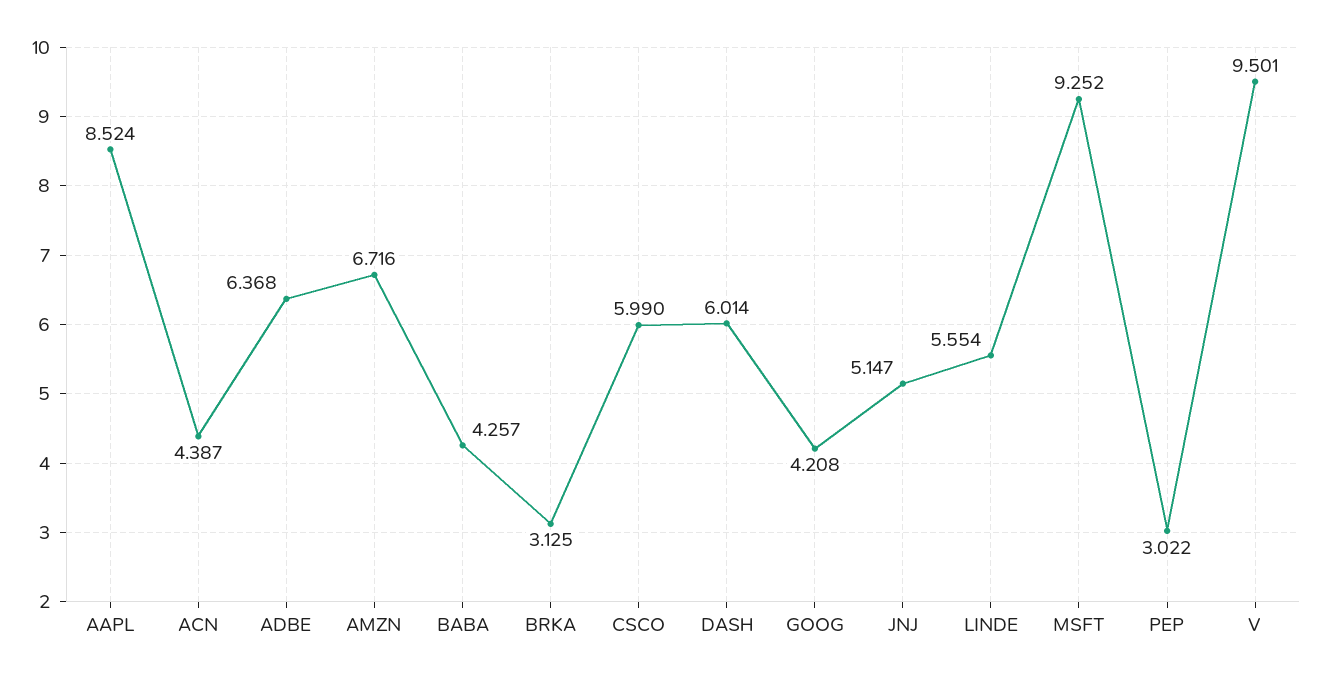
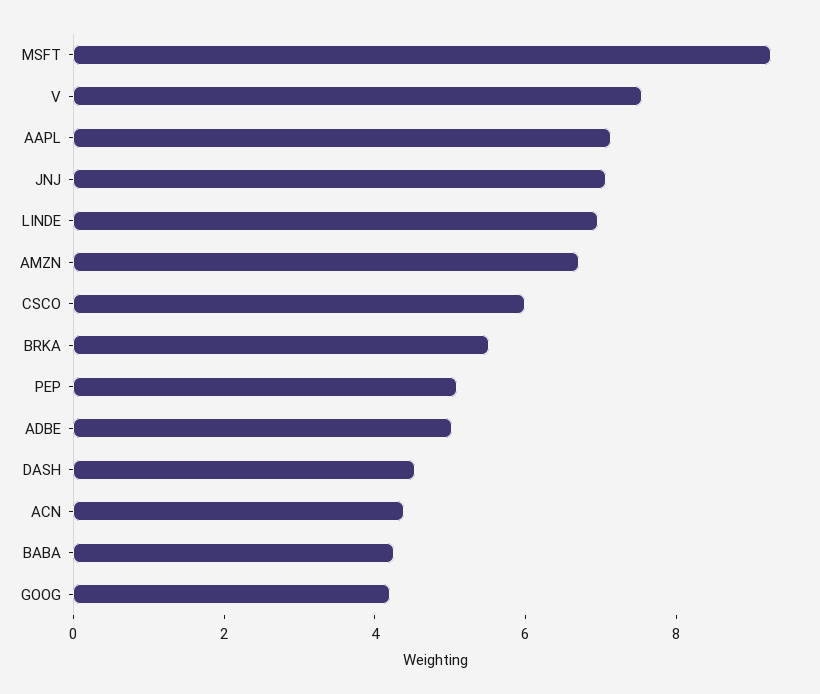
AAPL: 8.524 -> 7
ADBE: 6.368 -> 5
BRKA: 3.125 -> 5.5
DASH: 6.014 -> 4.5
JNJ: 5.147 -> 7
LINDE: 5.554 -> 7
PEP: 3.022 -> 5
V: 9.501 -> 7.5

